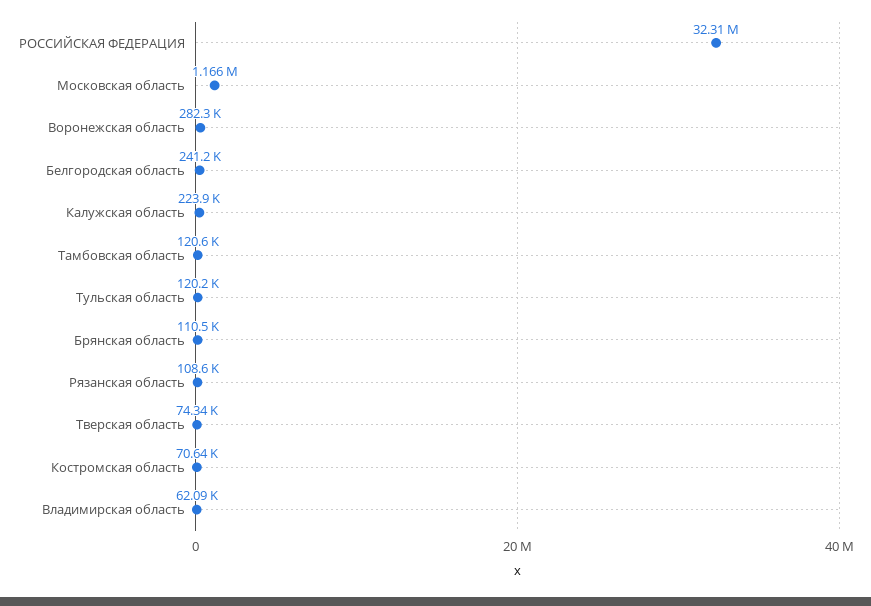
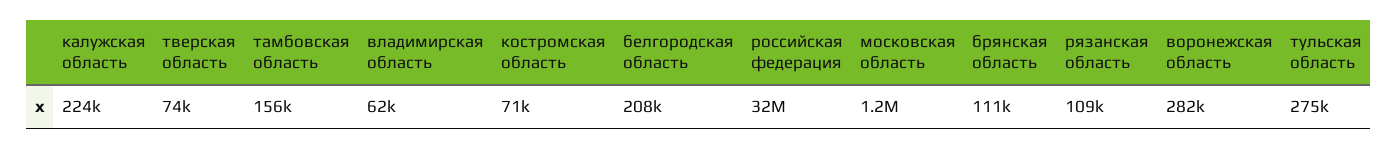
Белгородская область: 241200 -> 208000
Тамбовская область: 120600 -> 156000
Тульская область: 120200 -> 275000

